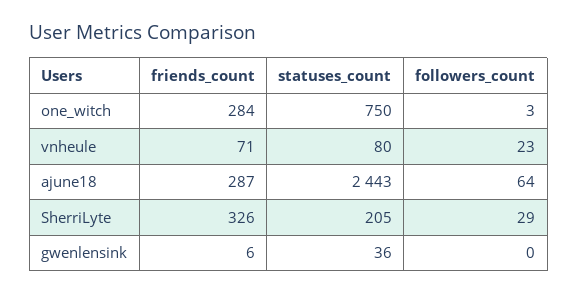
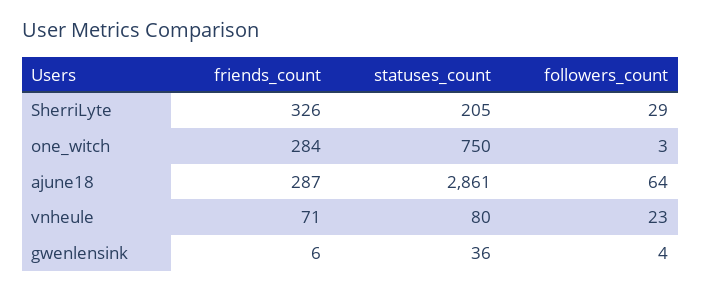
statuses_count, ajune18: 2443 -> 2861
followers_count, gwenlensink: 0 -> 4

